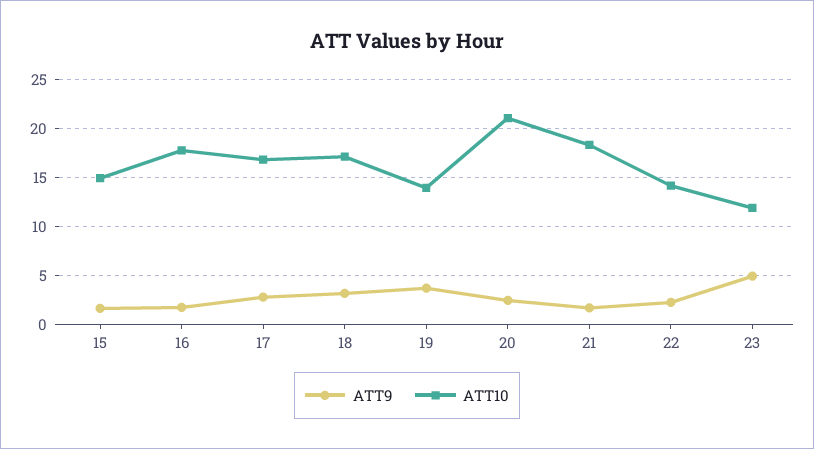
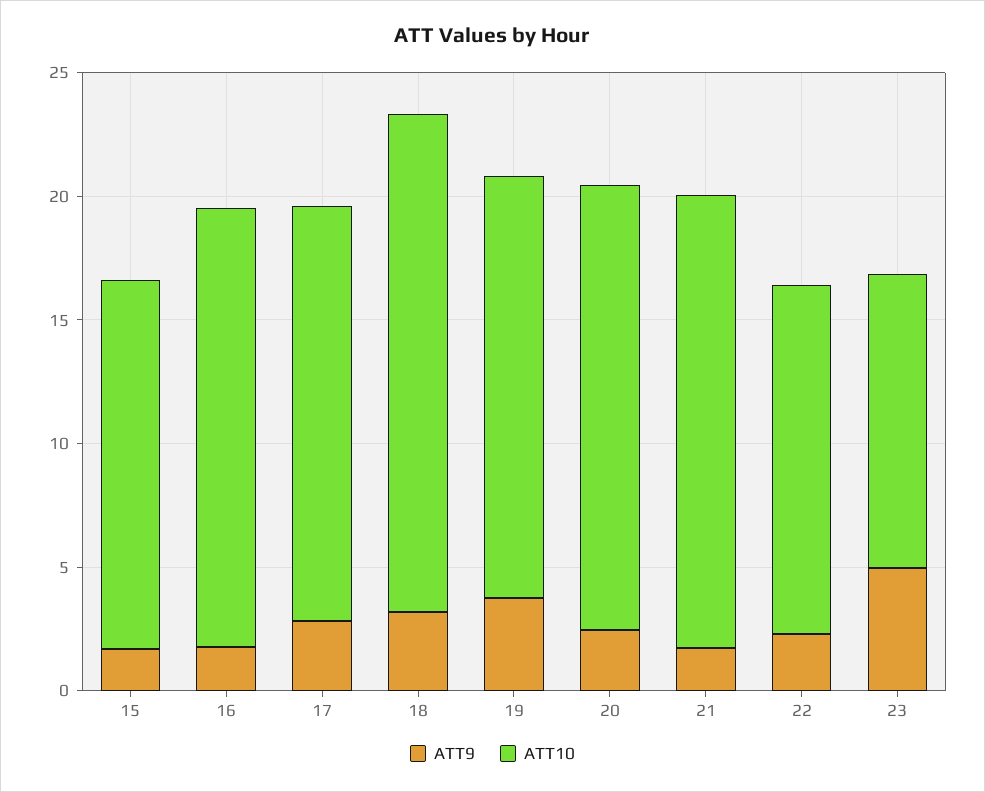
ATT10, 18: 17 -> 20
ATT10, 19: 14 -> 17
ATT10, 20: 21 -> 18

